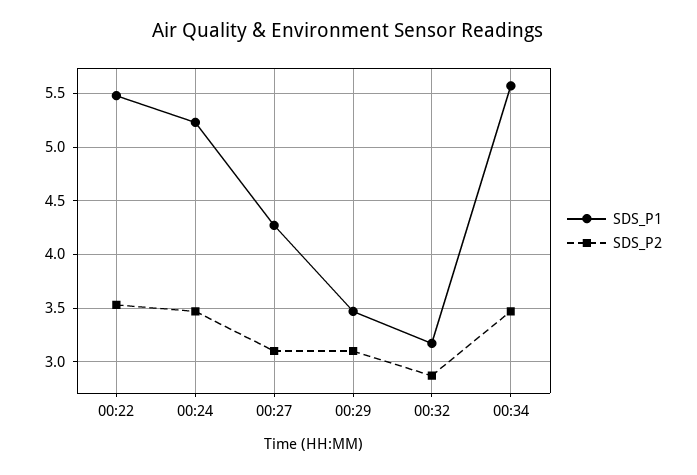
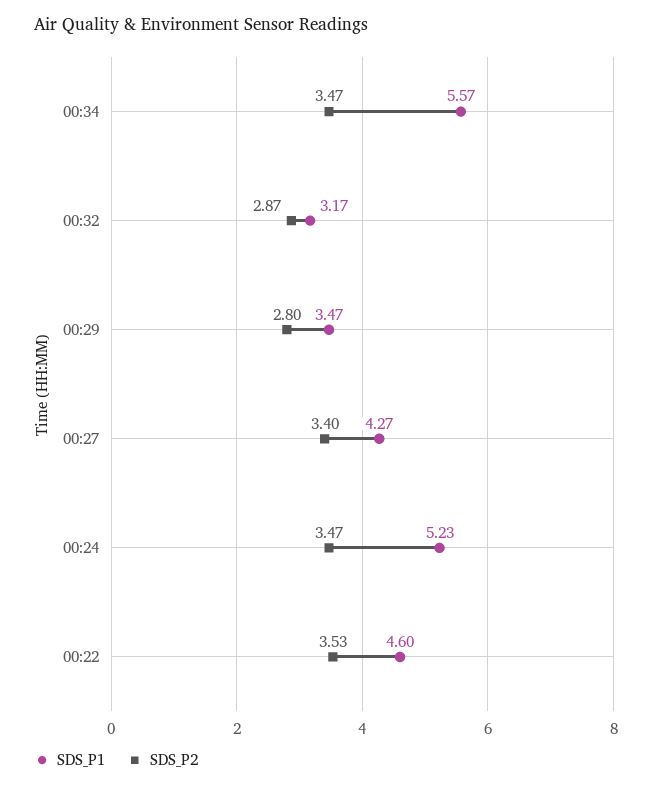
SDS_P1, 00:22: 5.5 -> 4.6
SDS_P2, 00:27: 3.1 -> 3.4
SDS_P2, 00:29: 3.1 -> 2.8

